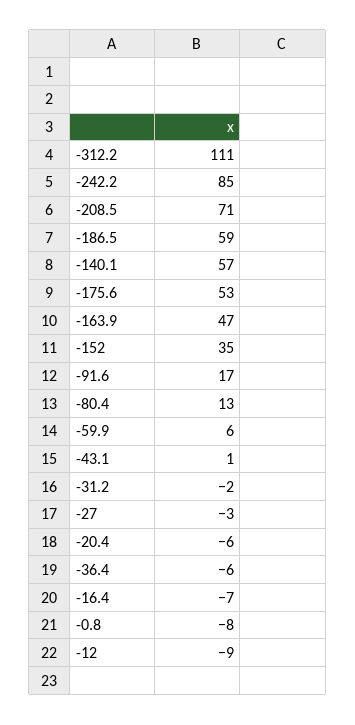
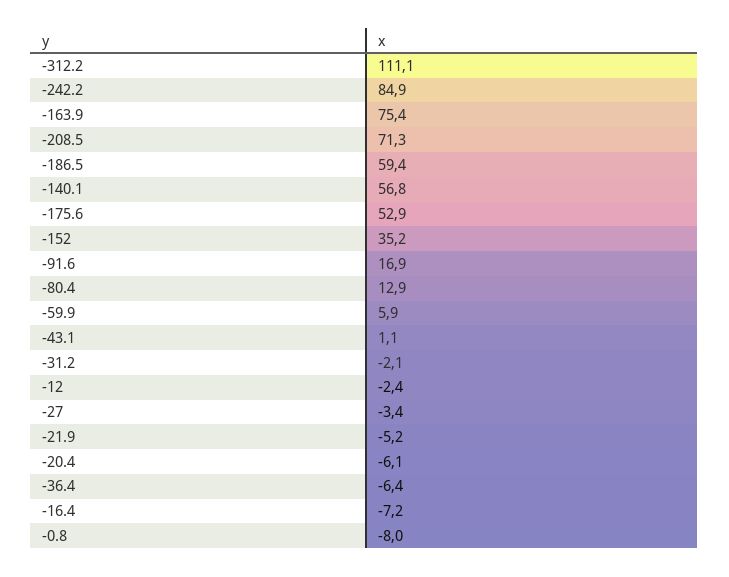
-163.9: 47 -> 75.4
-12: -9 -> -2.4
-21.9: none -> -5.2

